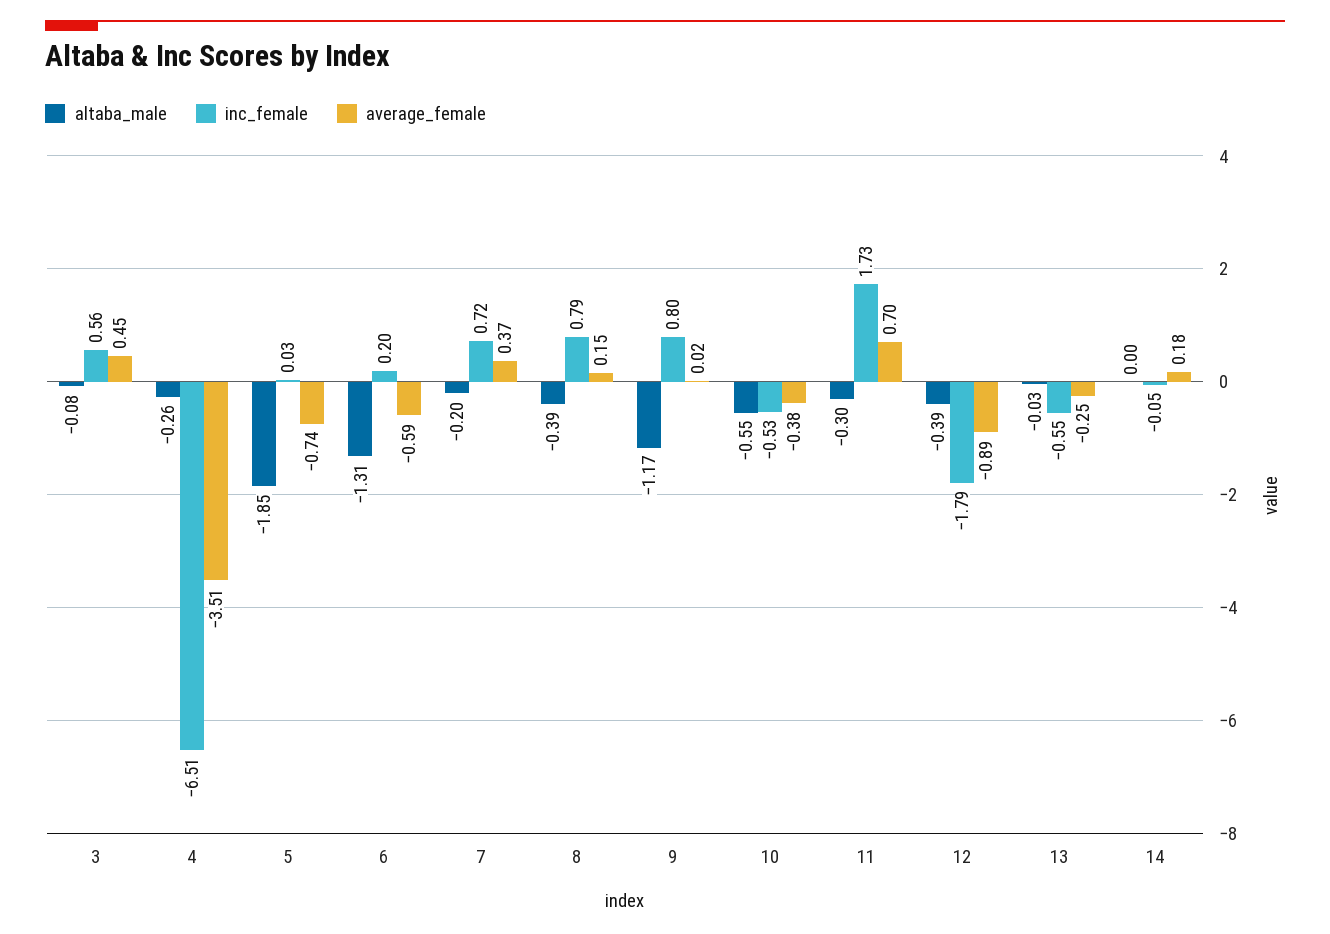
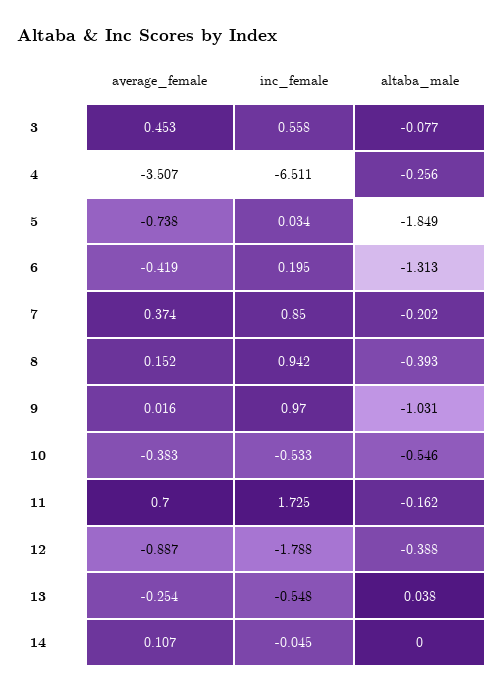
average_female, 6: -0.59 -> -0.419
inc_female, 7: 0.72 -> 0.85
inc_female, 8: 0.79 -> 0.942
altaba_male, 9: -1.17 -> -1.031
inc_female, 9: 0.8 -> 0.97
altaba_male, 11: -0.3 -> -0.162
altaba_male, 13: -0.03 -> 0.038
average_female, 14: 0.18 -> 0.107

